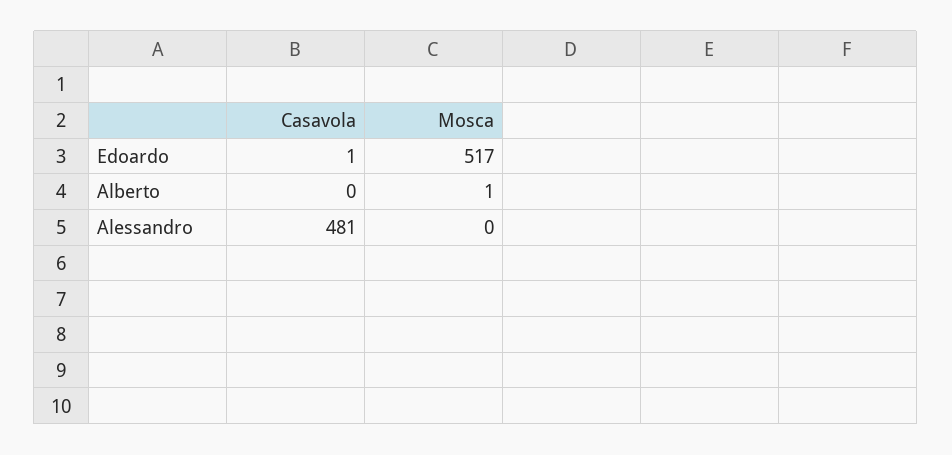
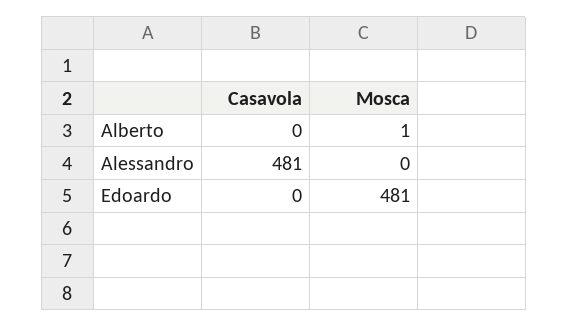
Casavola, Edoardo: 1 -> 0
Mosca, Edoardo: 517 -> 481

